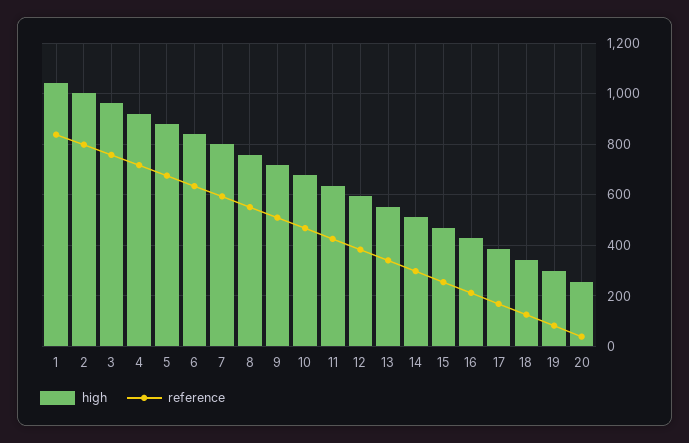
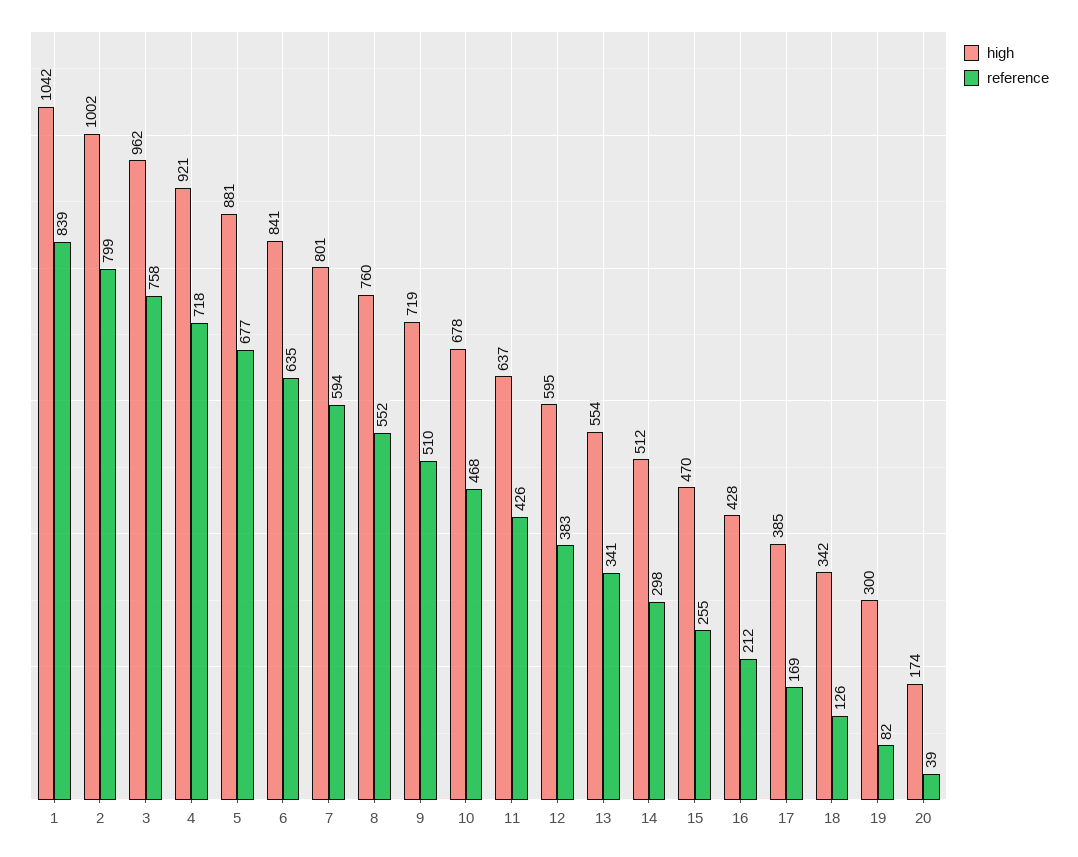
high, 20: 250 -> 174

